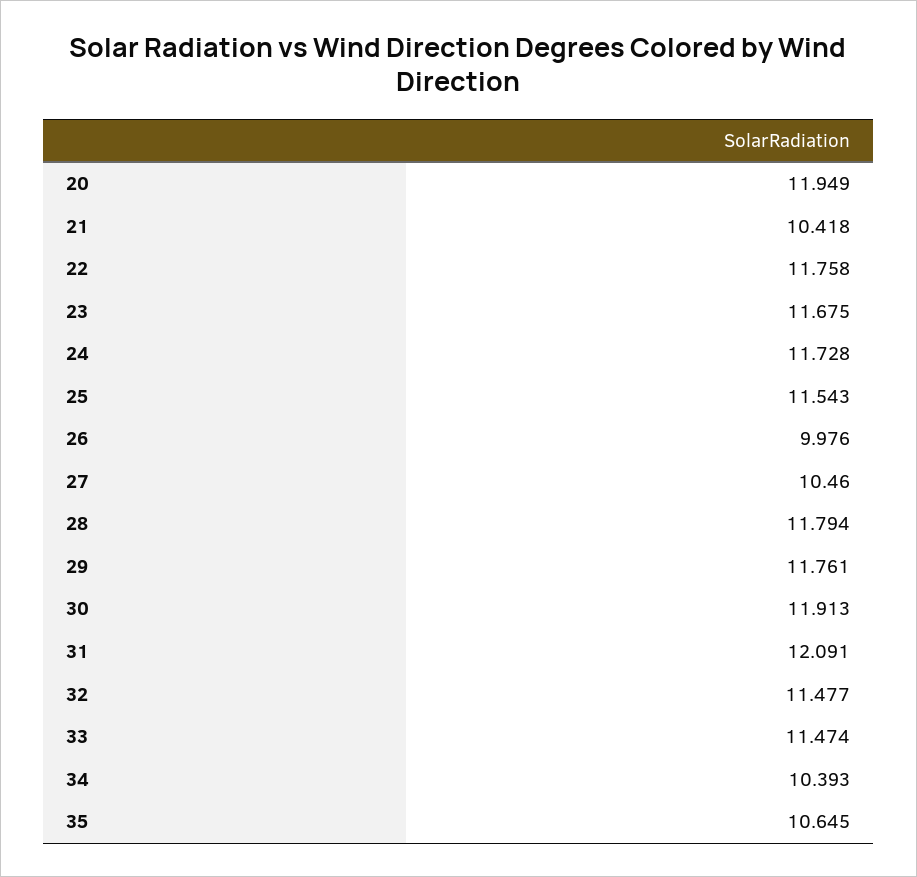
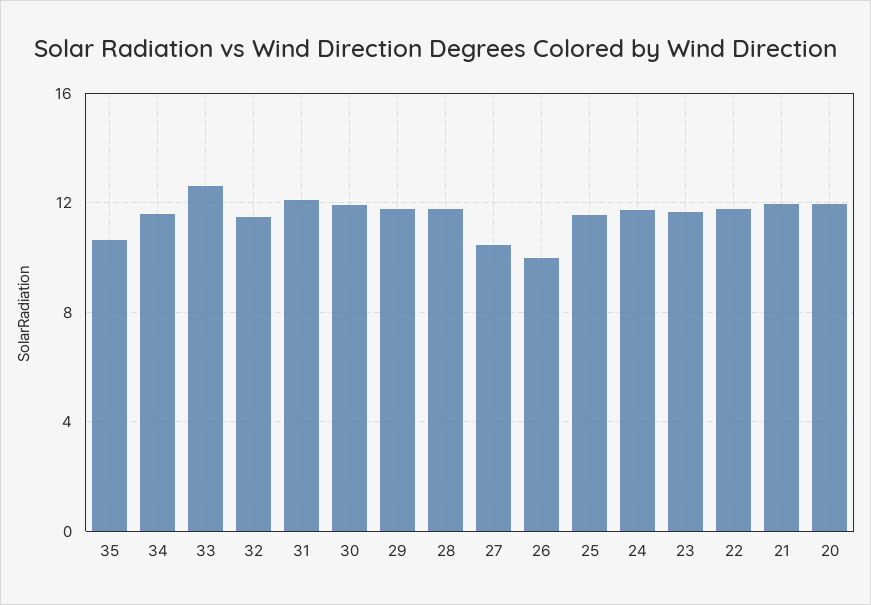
21: 10.418 -> 12
33: 11.474 -> 12.5
34: 10.393 -> 11.5

